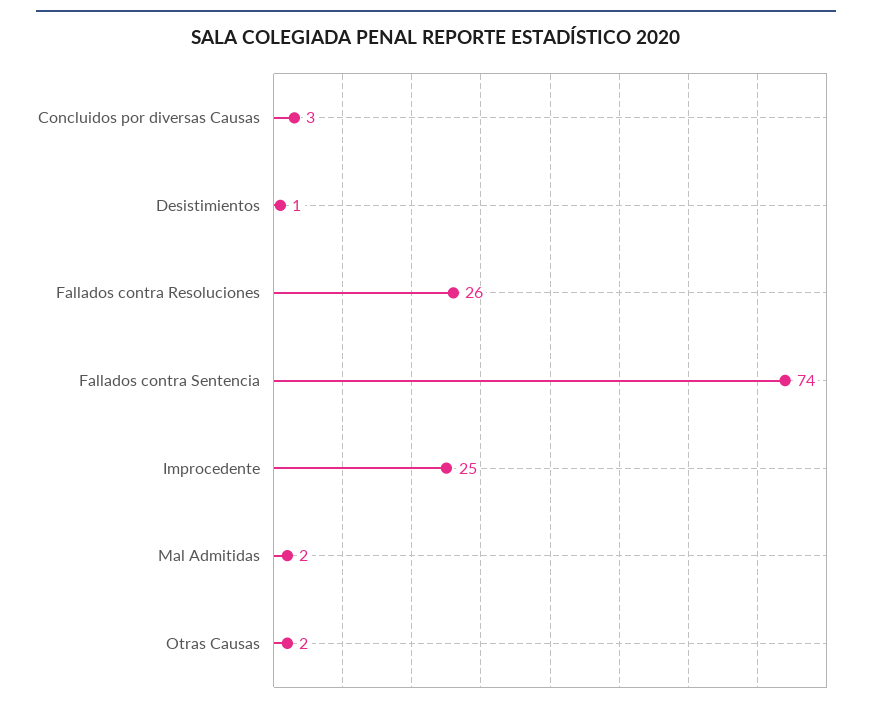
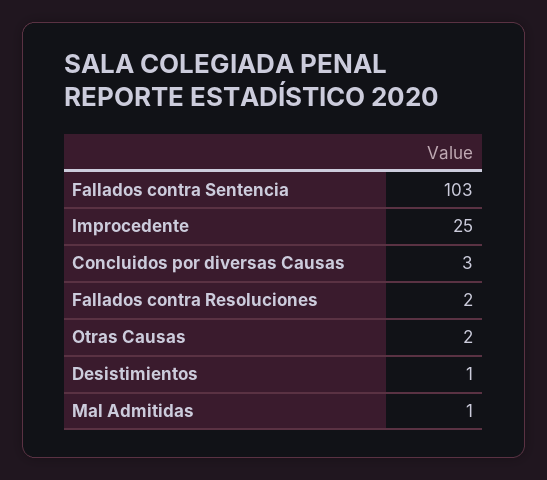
Fallados contra Resoluciones: 26 -> 2
Fallados contra Sentencia: 74 -> 103
Mal Admitidas: 2 -> 1

